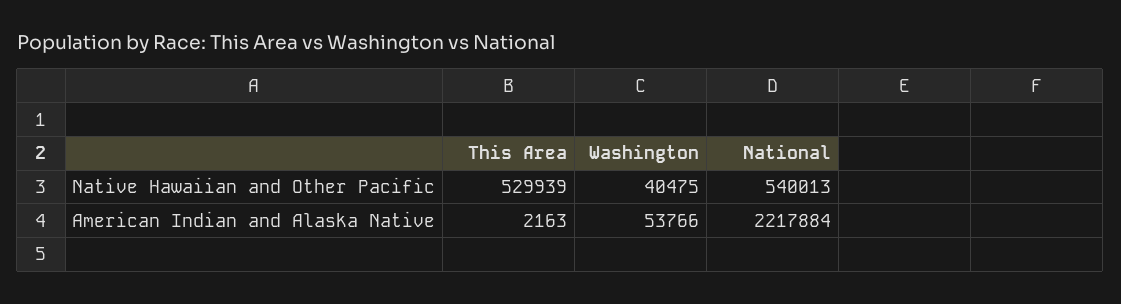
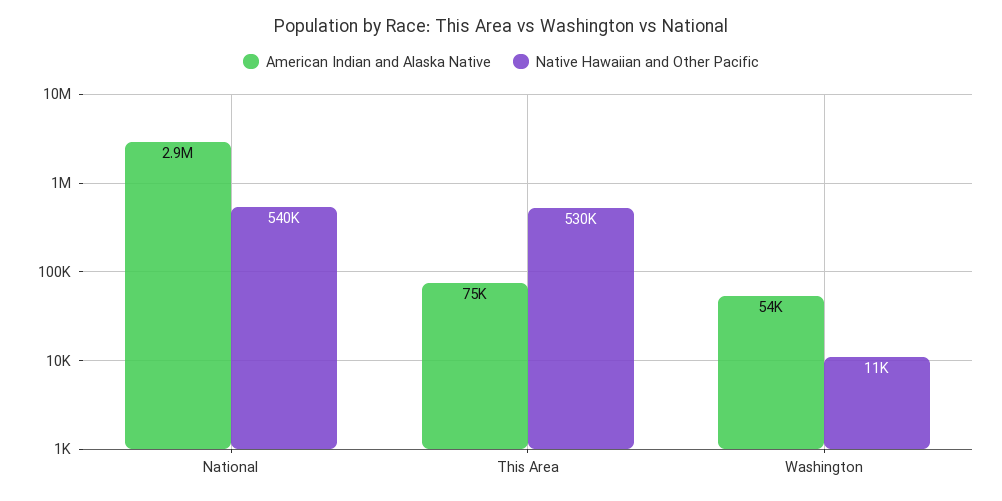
Native Hawaiian and Other Pacific, Washington: 40475 -> 11000
American Indian and Alaska Native, This Area: 2163 -> 75000
American Indian and Alaska Native, National: 2217884 -> 2900000

